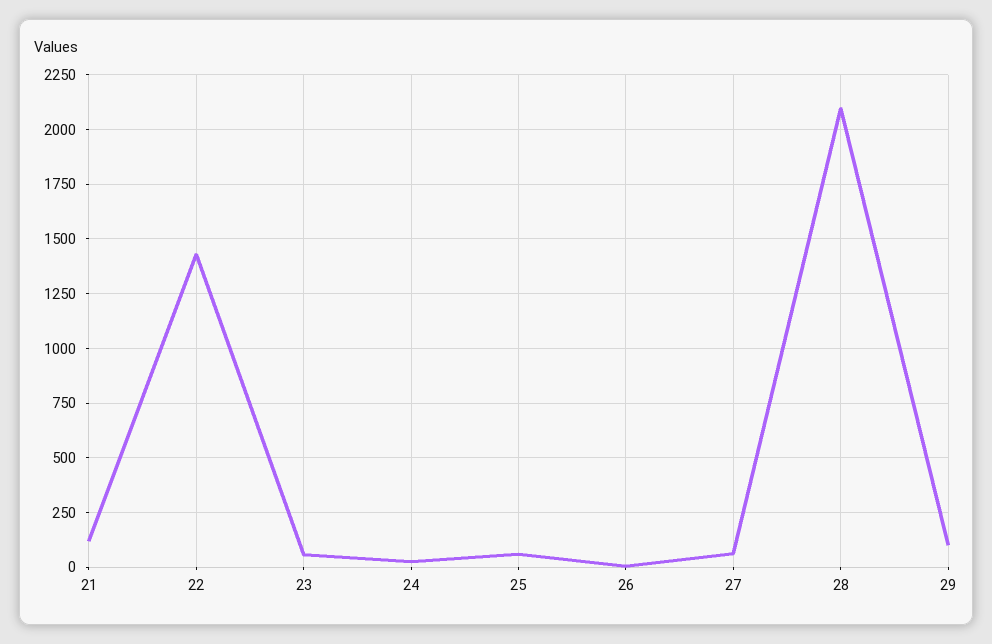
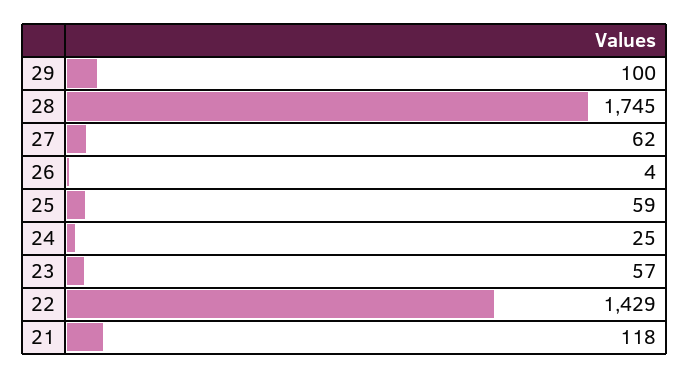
28: 2100 -> 1745

